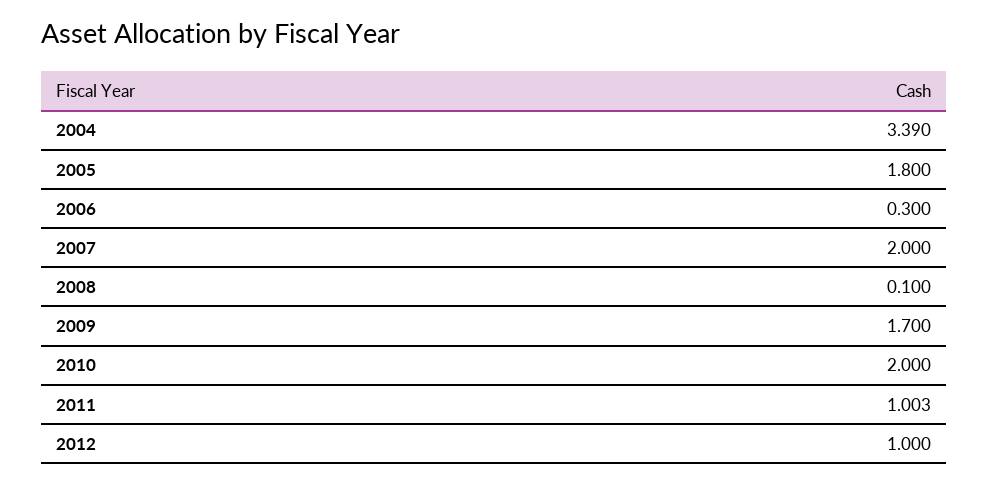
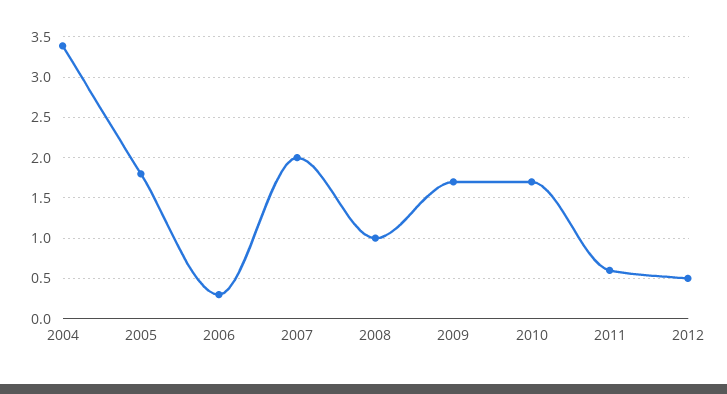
2008: 0.1 -> 1
2010: 2 -> 1.7
2011: 1.003 -> 0.6
2012: 1 -> 0.5

